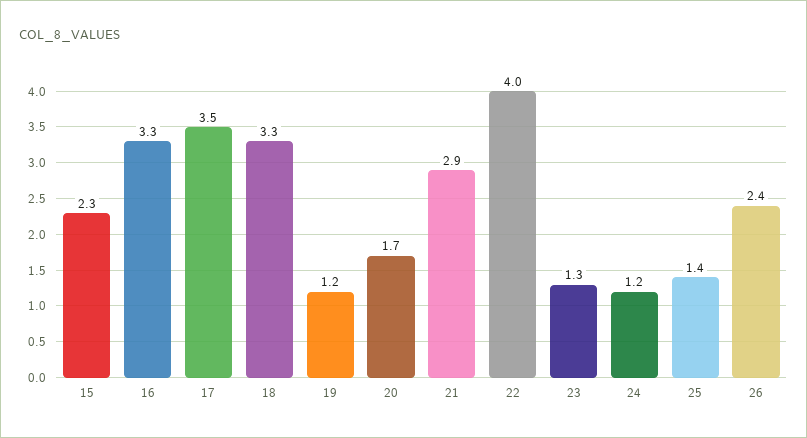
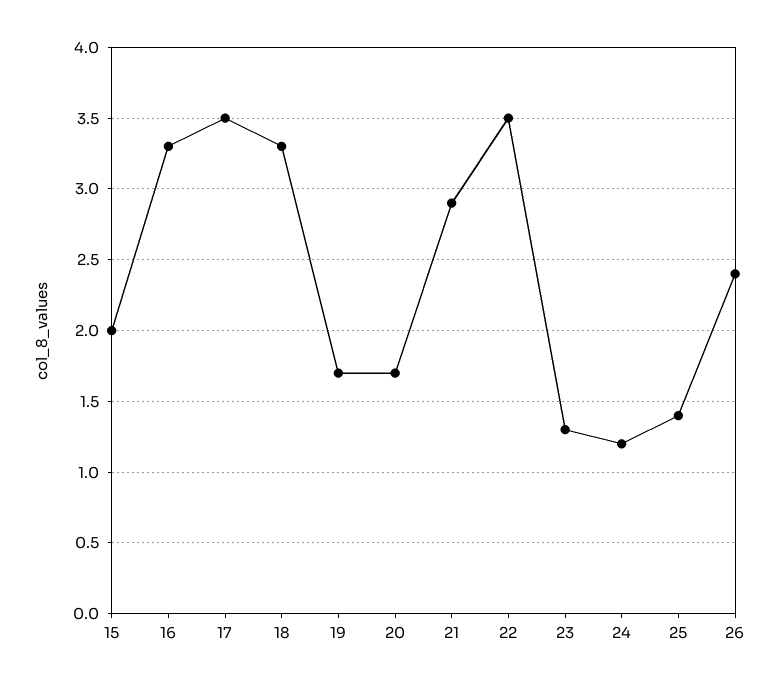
15: 2.3 -> 2
19: 1.2 -> 1.7
22: 4 -> 3.5

